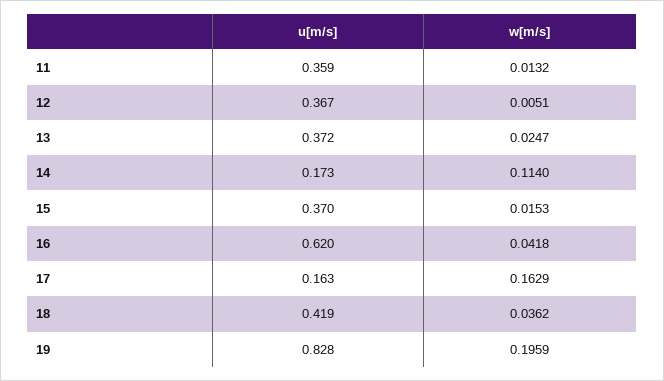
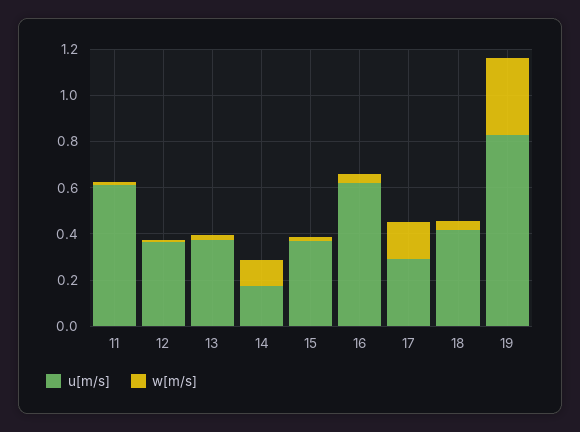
u[m/s], 11: 0.359 -> 0.6
u[m/s], 17: 0.163 -> 0.3
w[m/s], 19: 0.1959 -> 0.35

